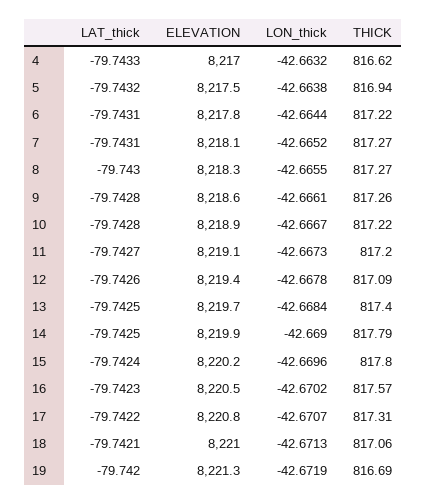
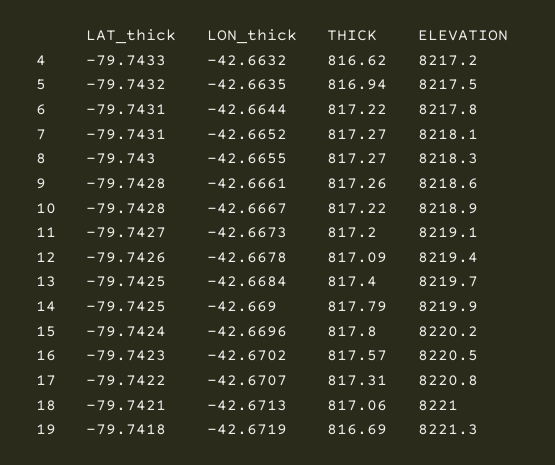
ELEVATION, 4: 8217 -> 8217.2
LON_thick, 5: -42.6638 -> -42.6635
LAT_thick, 19: -79.742 -> -79.7418

